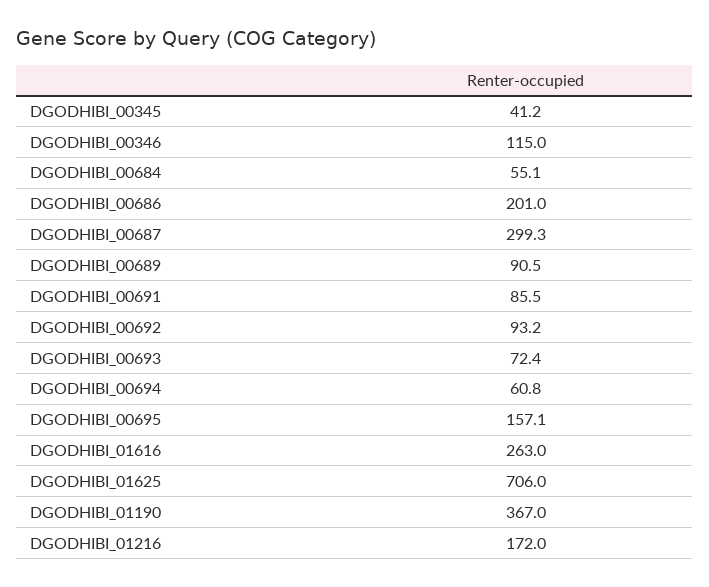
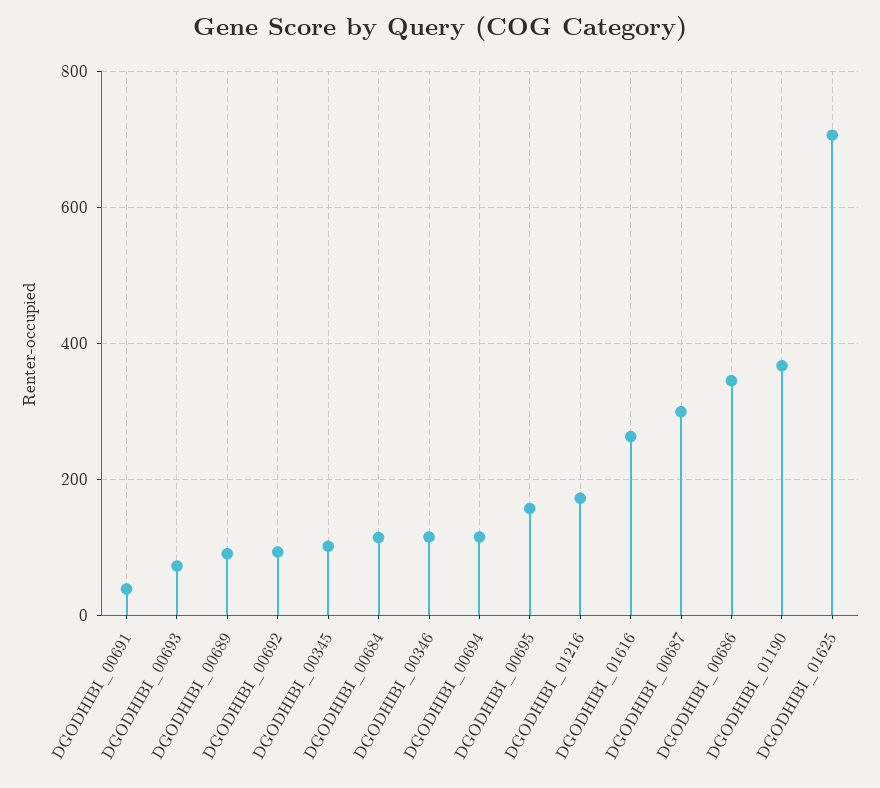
DGODHIBI_00345: 41.2 -> 100
DGODHIBI_00684: 55.1 -> 120
DGODHIBI_00686: 201 -> 340
DGODHIBI_00691: 85.5 -> 40
DGODHIBI_00694: 60.8 -> 120

